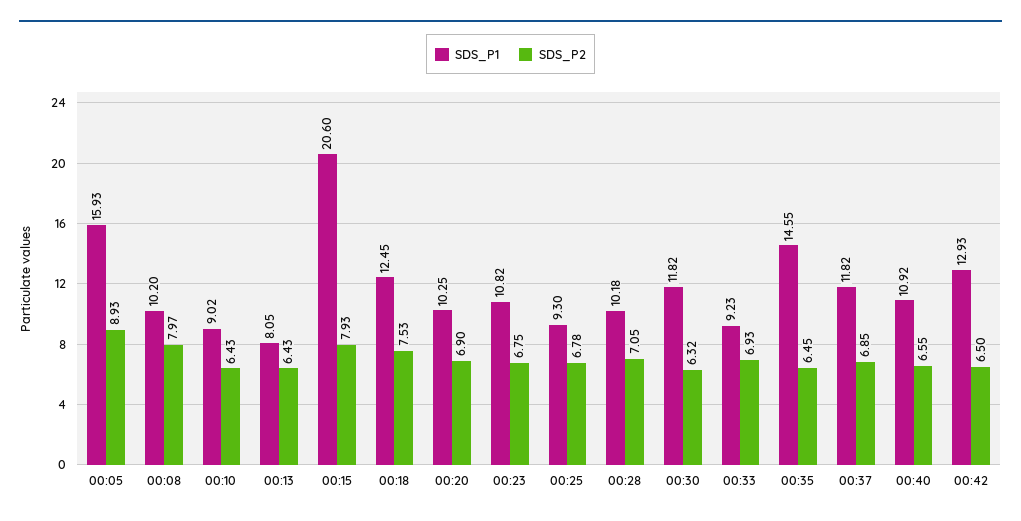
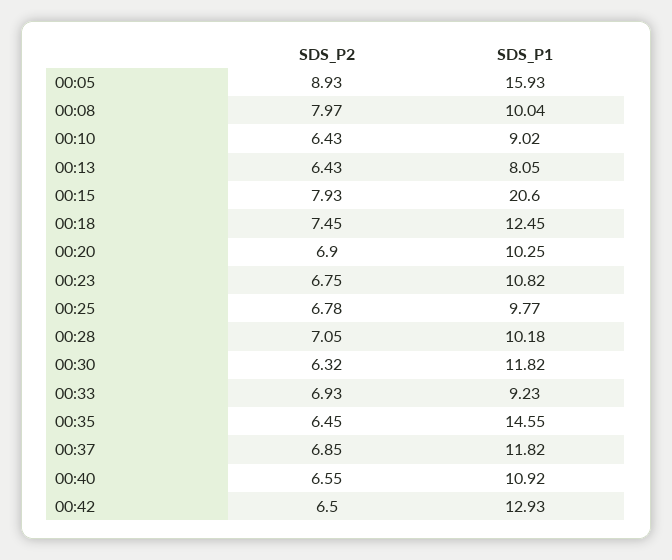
SDS_P1, 00:08: 10.2 -> 10.04
SDS_P2, 00:18: 7.53 -> 7.45
SDS_P1, 00:25: 9.3 -> 9.77

